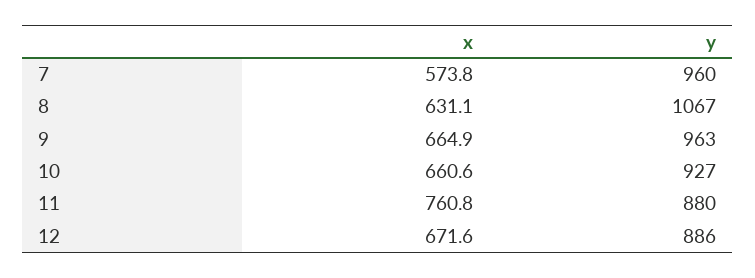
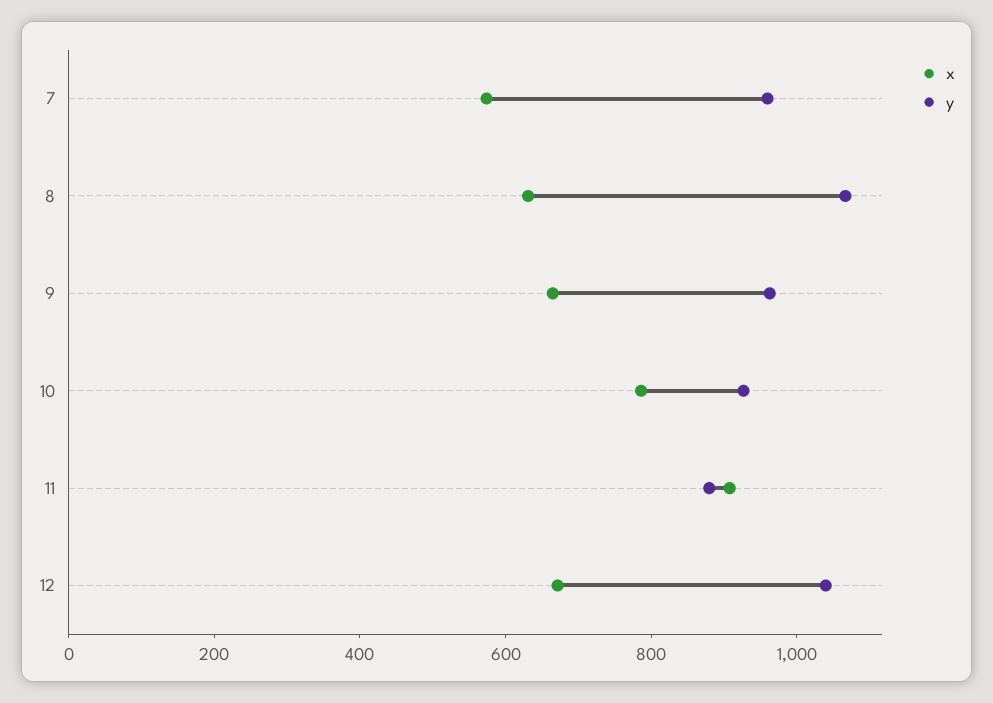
x, 10: 660.6 -> 800
x, 11: 760.8 -> 900
y, 12: 886 -> 1050

